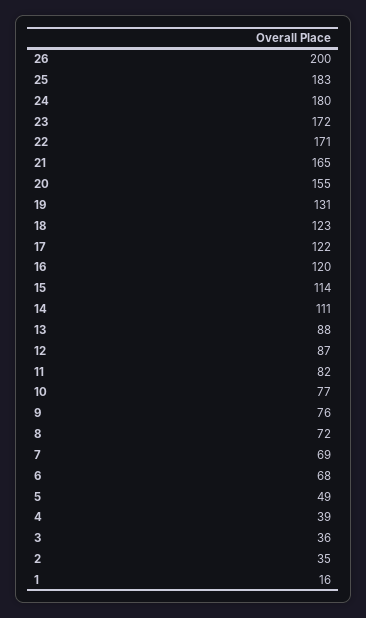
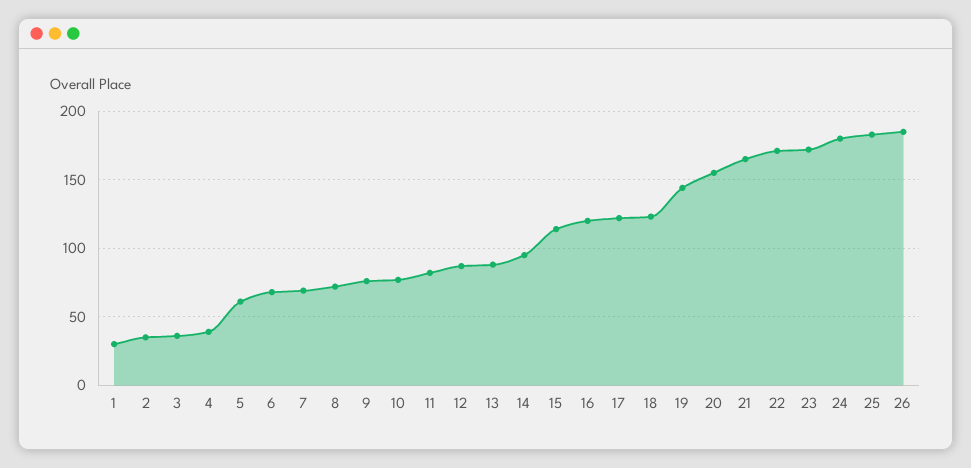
26: 200 -> 185
19: 131 -> 145
14: 111 -> 95
5: 49 -> 60
1: 16 -> 30

